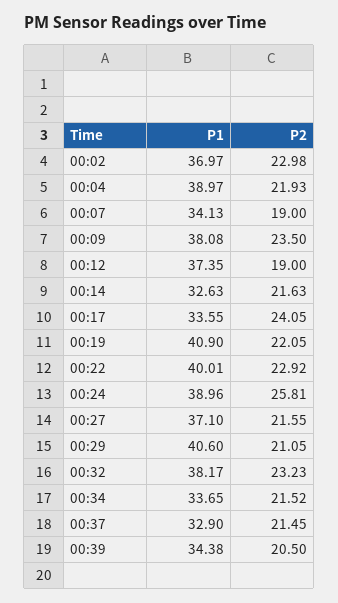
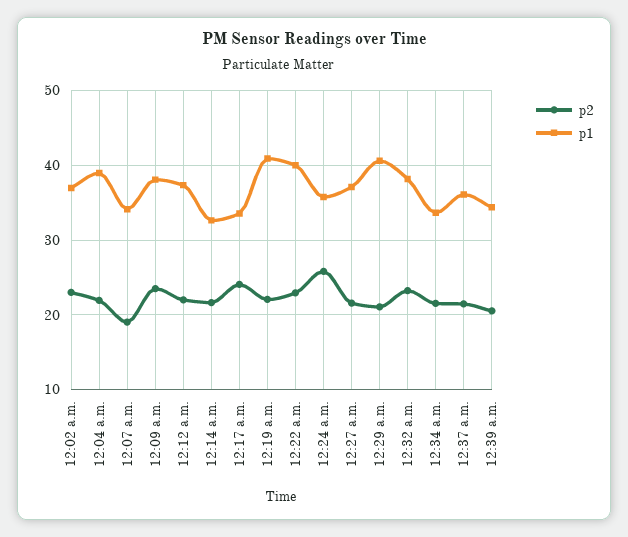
P2, 00:12: 19 -> 22
P1, 00:24: 38.96 -> 36
P1, 00:37: 32.9 -> 36

